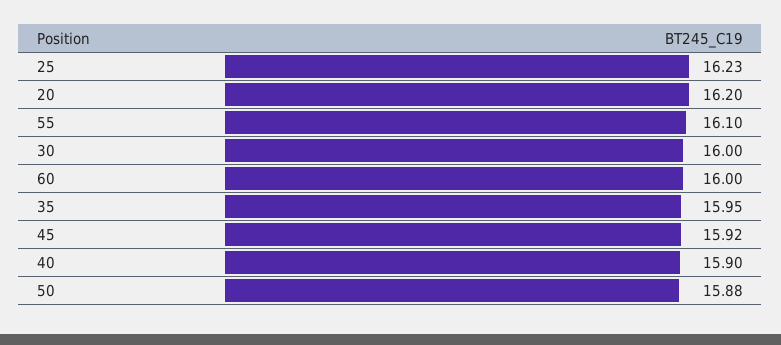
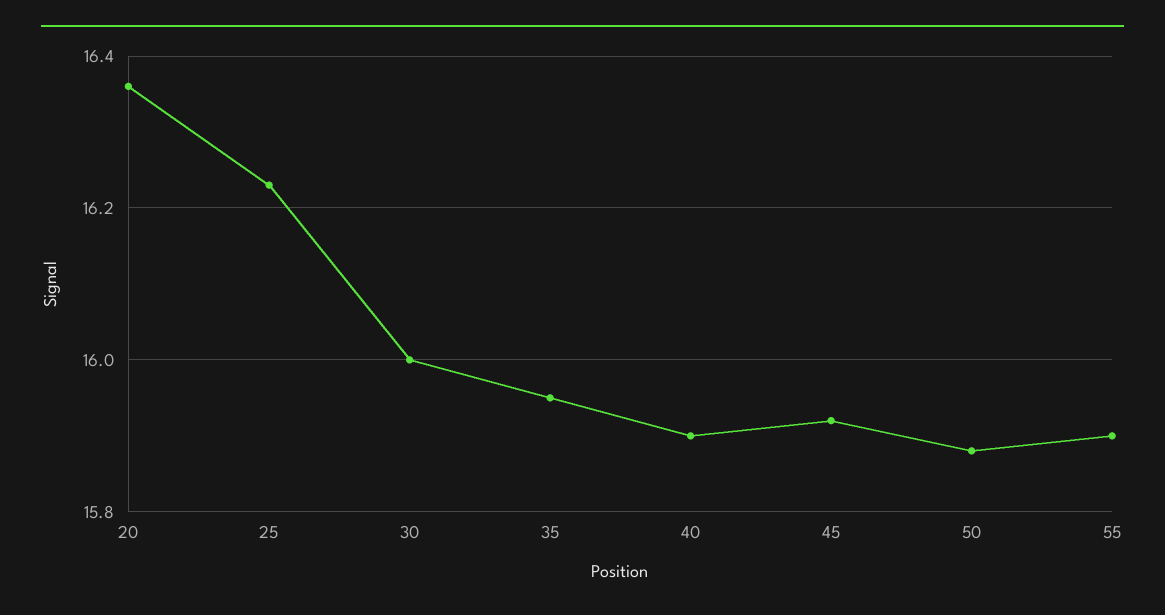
20: 16.2 -> 16.35
55: 16.1 -> 15.9
60: 16 -> none

